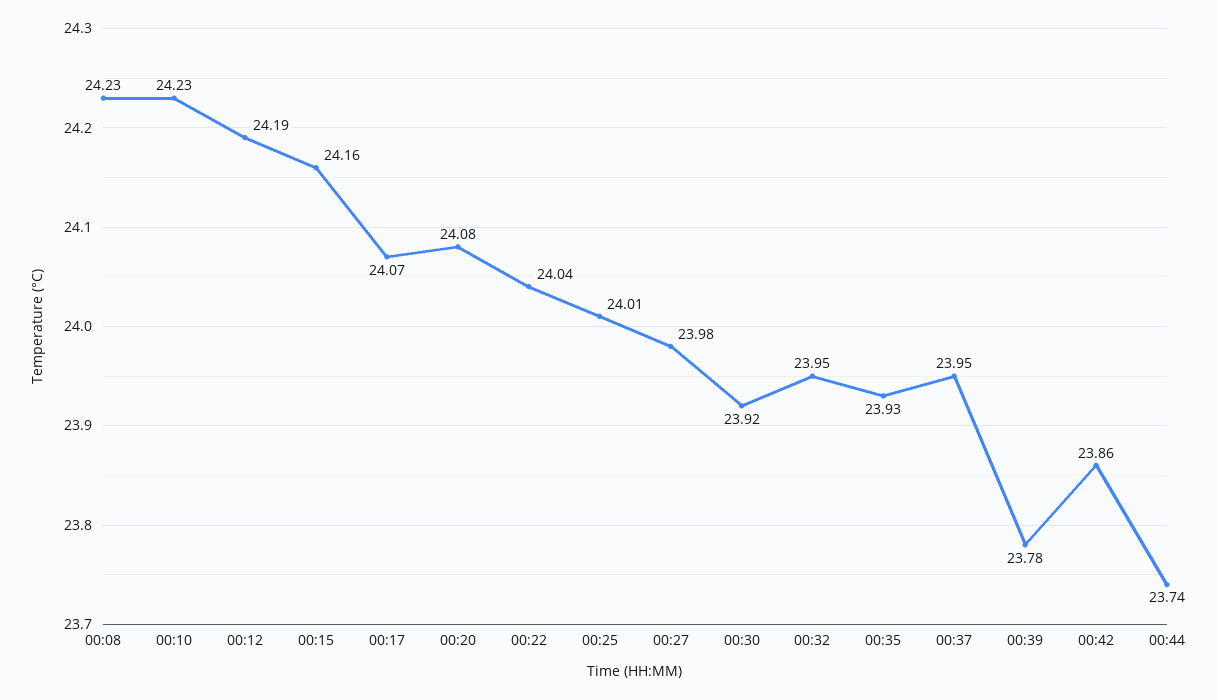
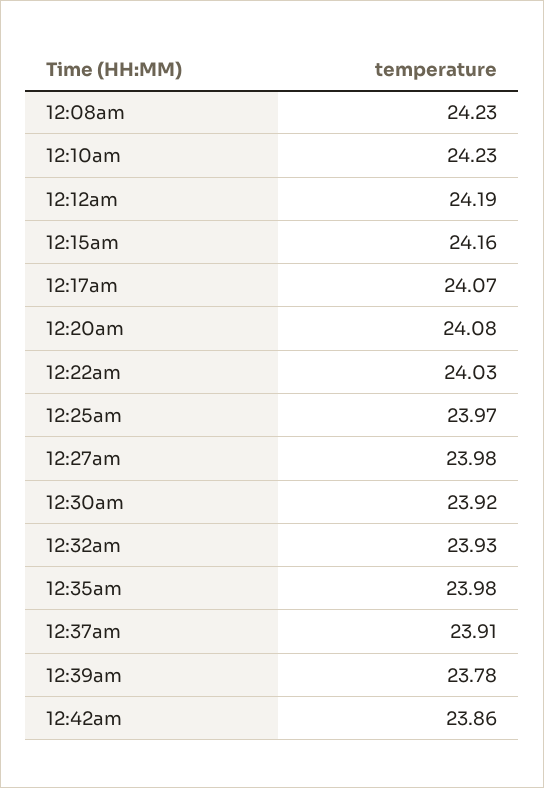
00:22: 24.04 -> 24.03
00:25: 24.01 -> 23.97
00:32: 23.95 -> 23.93
00:35: 23.93 -> 23.98
00:37: 23.95 -> 23.91
00:44: 23.74 -> none

